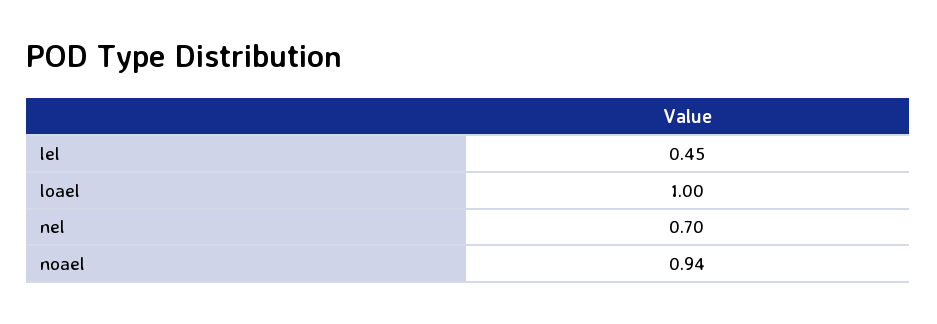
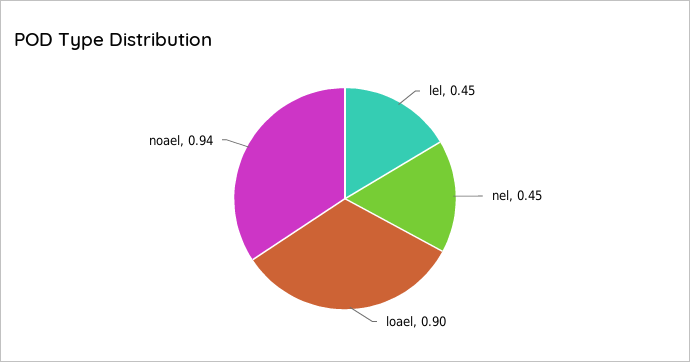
loael: 1 -> 0.9
nel: 0.7 -> 0.45

